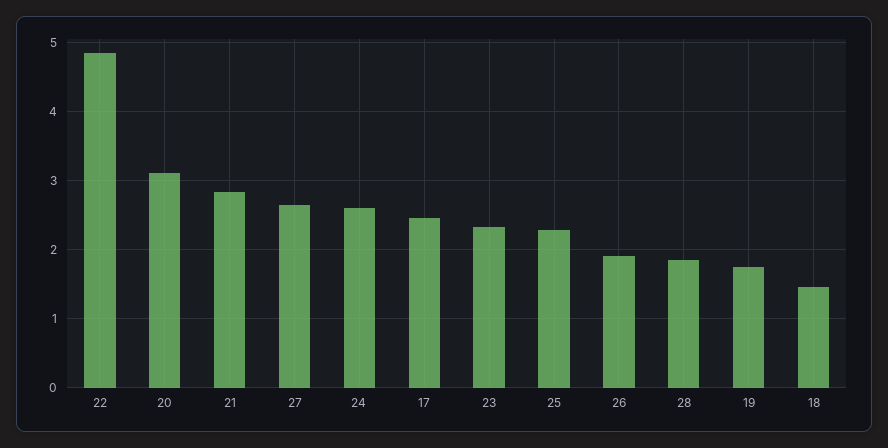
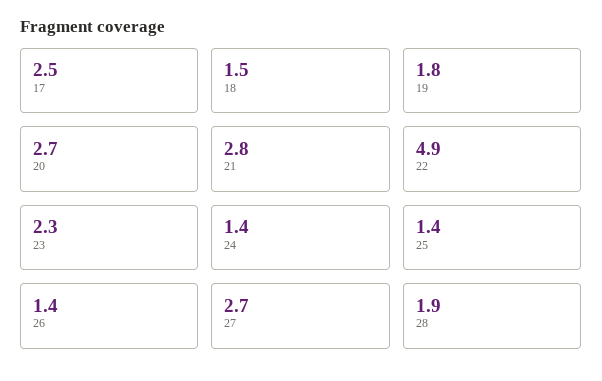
20: 3.1 -> 2.7
24: 2.6 -> 1.4
25: 2.3 -> 1.4
26: 1.9 -> 1.4

